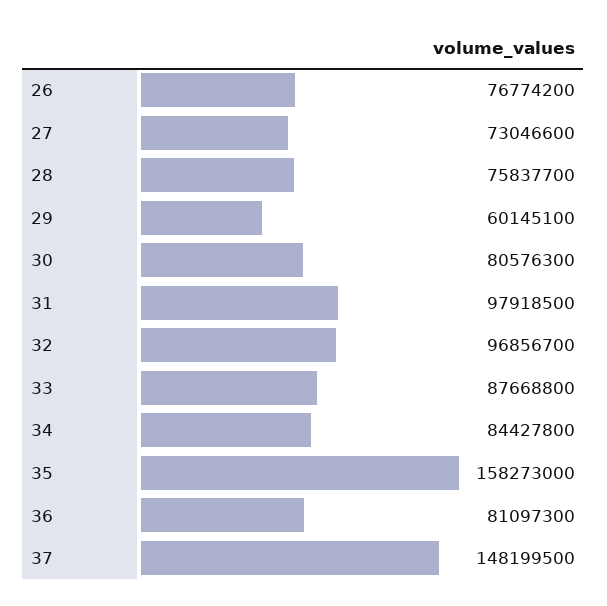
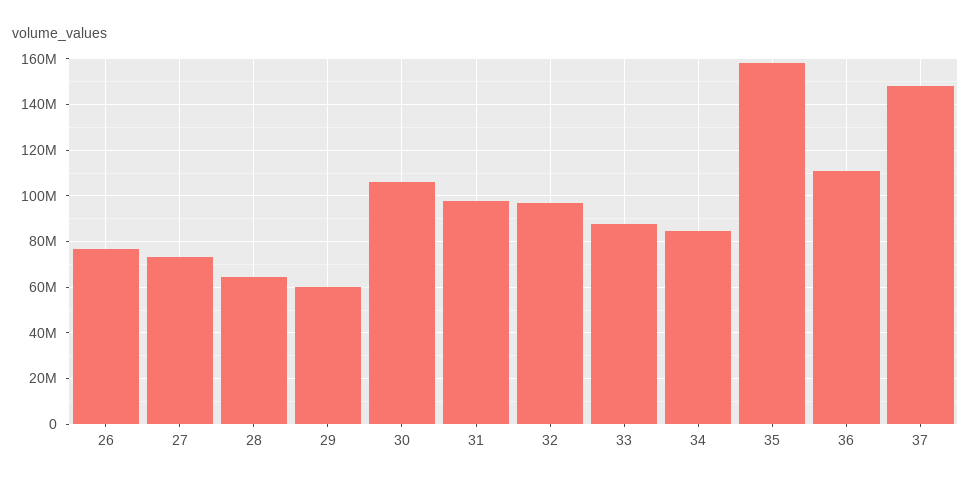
28: 75837700 -> 65000000
30: 80576300 -> 105000000
36: 81097300 -> 110000000

